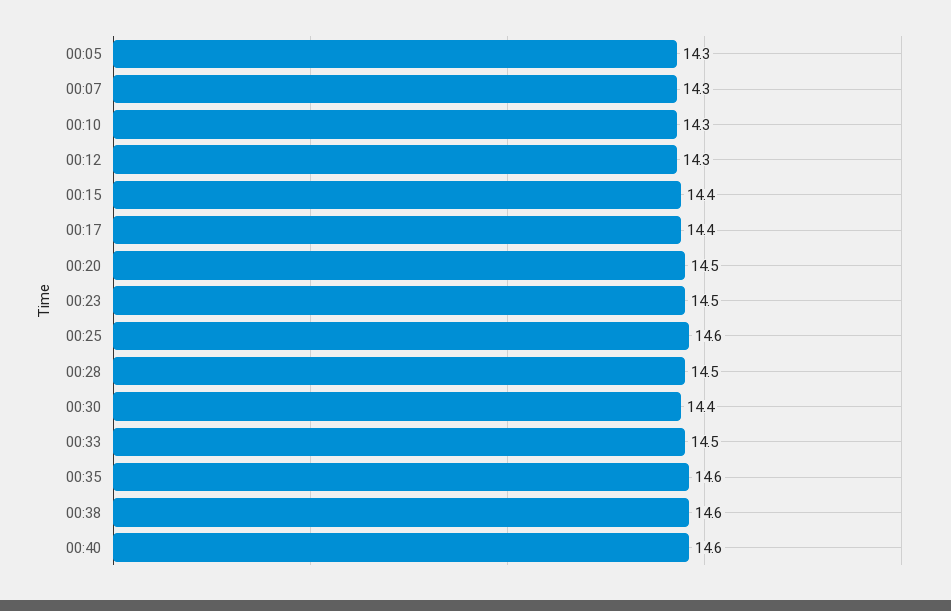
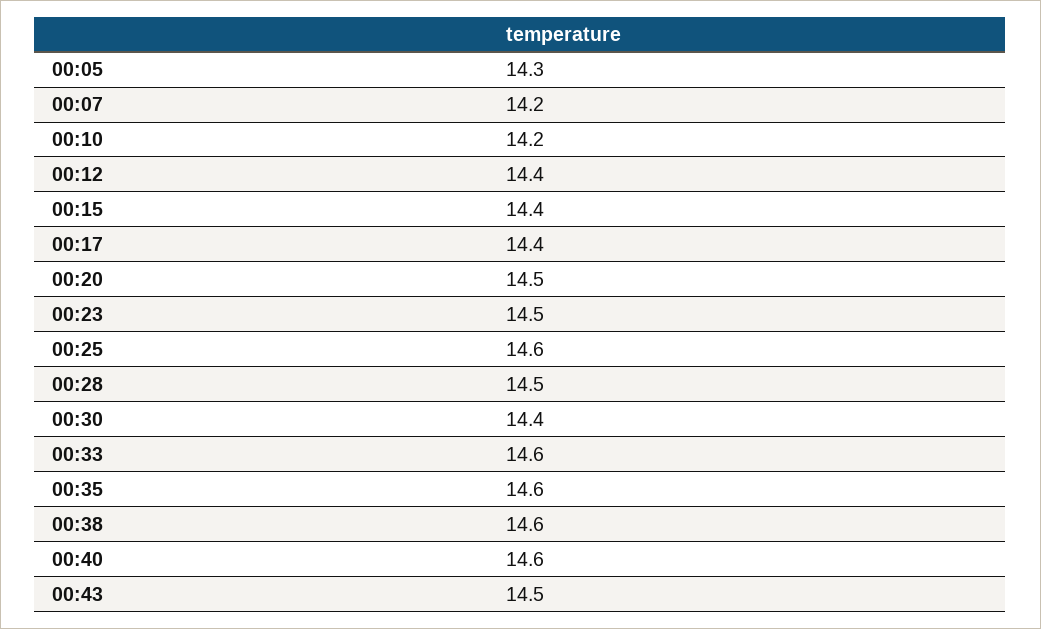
00:07: 14.3 -> 14.2
00:10: 14.3 -> 14.2
00:12: 14.3 -> 14.4
00:33: 14.5 -> 14.6
00:43: none -> 14.5

